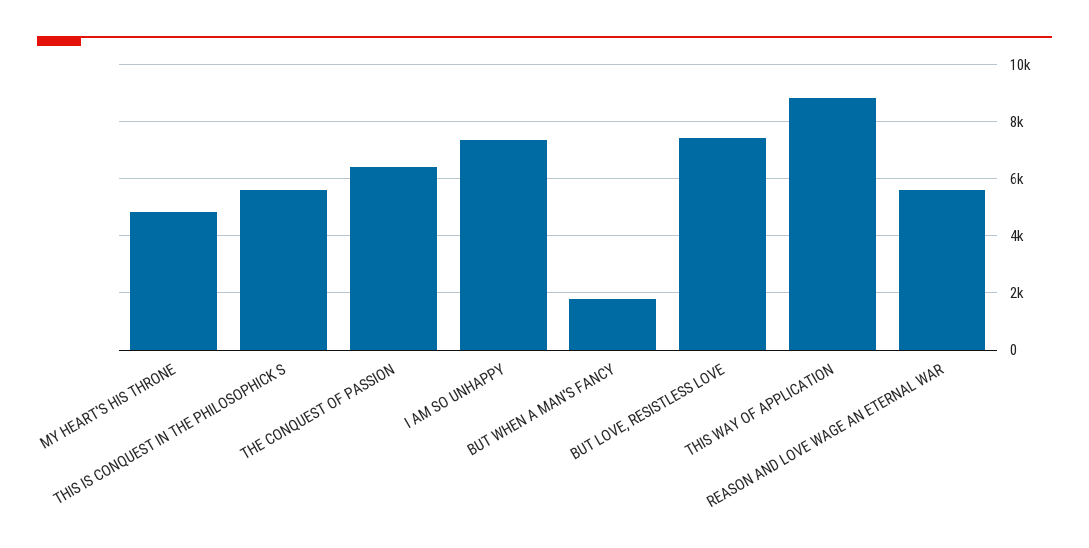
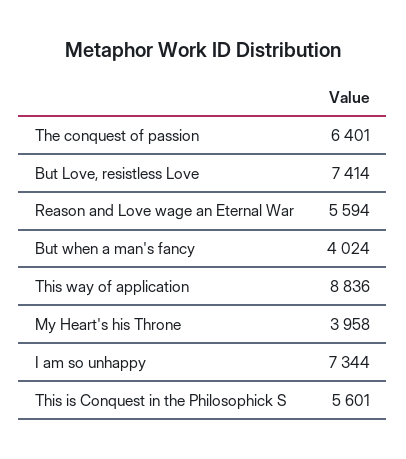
MY HEART'S HIS THRONE: 4750 -> 3958
BUT WHEN A MAN'S FANCY: 1750 -> 4024

